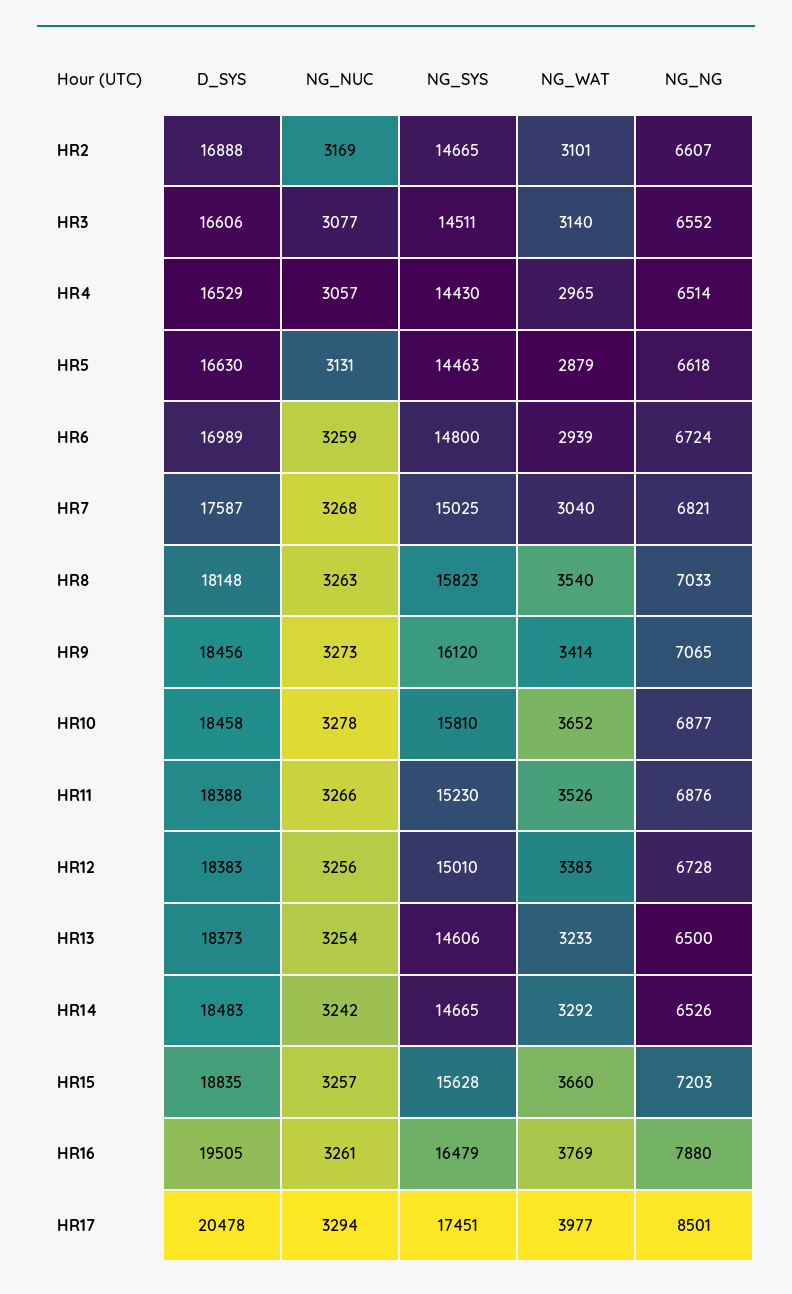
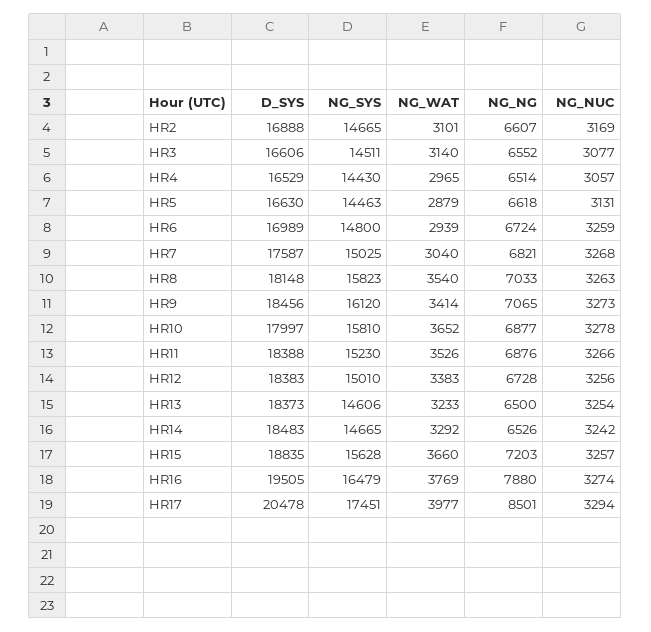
D_SYS, HR10: 18458 -> 17997
NG_NUC, HR16: 3261 -> 3274

